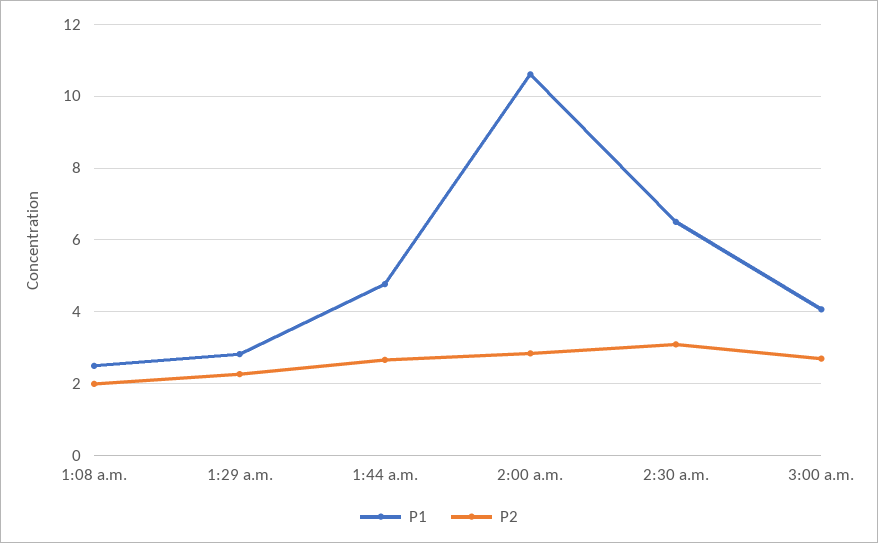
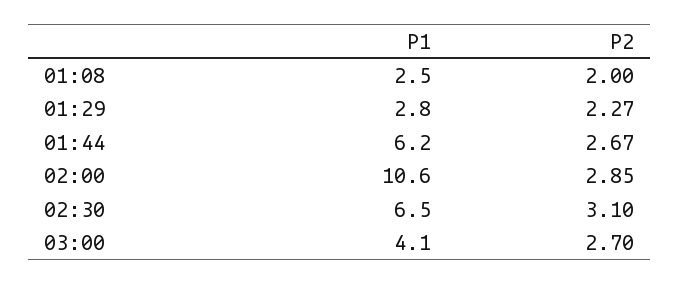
P1, 1:44 a.m.: 4.8 -> 6.2

